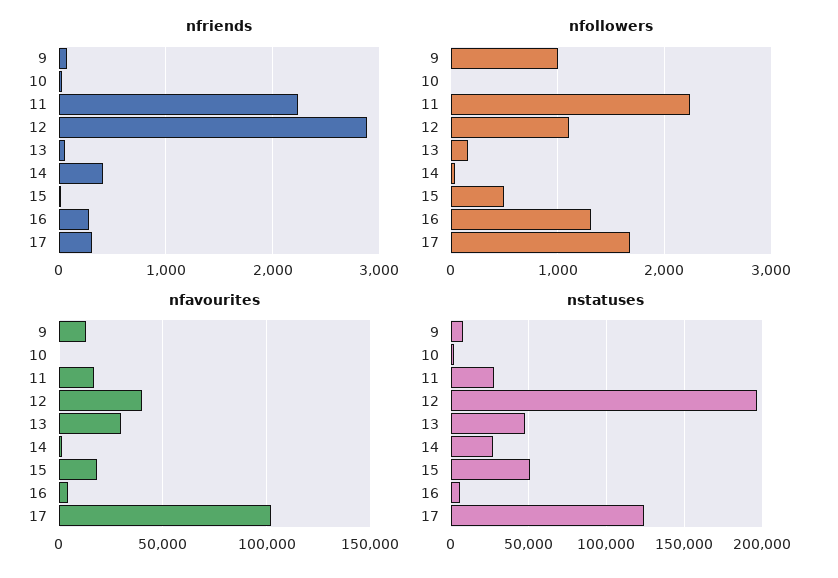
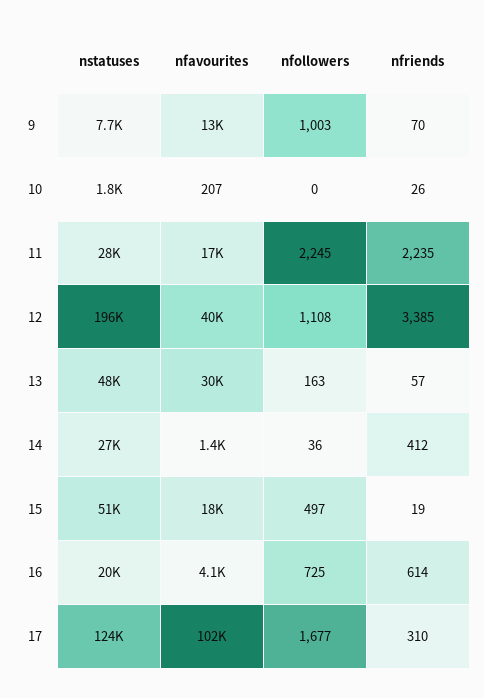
nfriends, 12: 2900 -> 3385
nfriends, 16: 300 -> 614
nfollowers, 16: 1300 -> 725
nstatuses, 16: 5000 -> 20000

